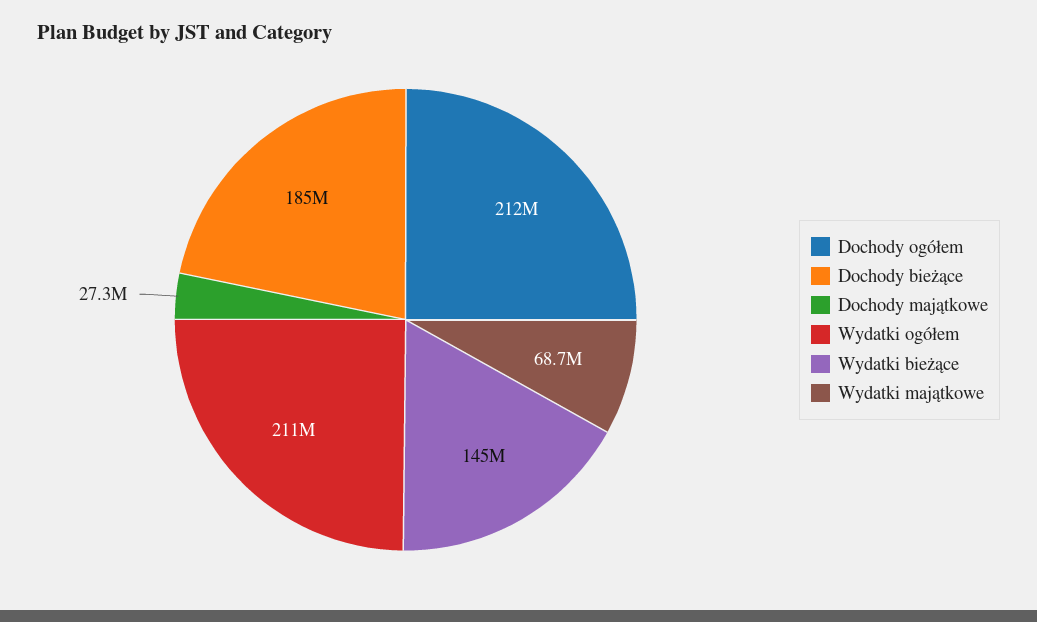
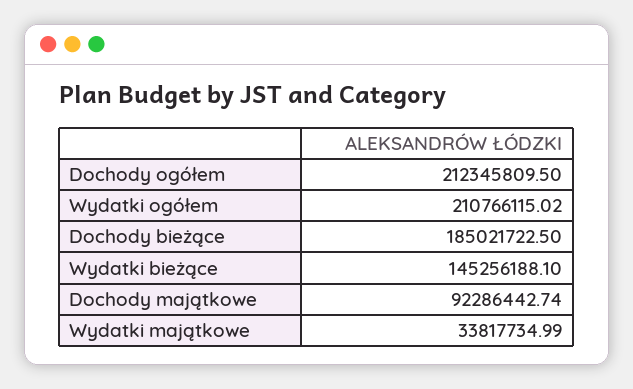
Dochody majątkowe: 27300000 -> 92286442.74
Wydatki majątkowe: 68700000 -> 33817734.99

